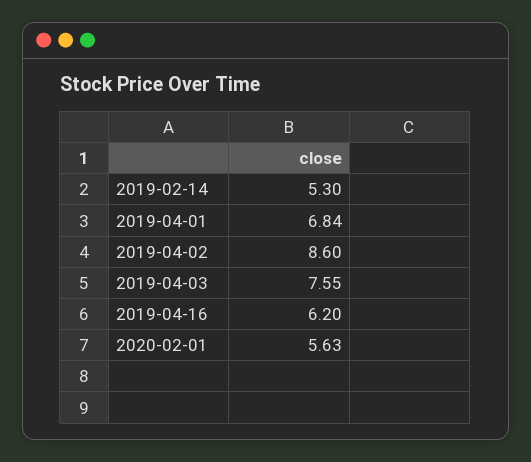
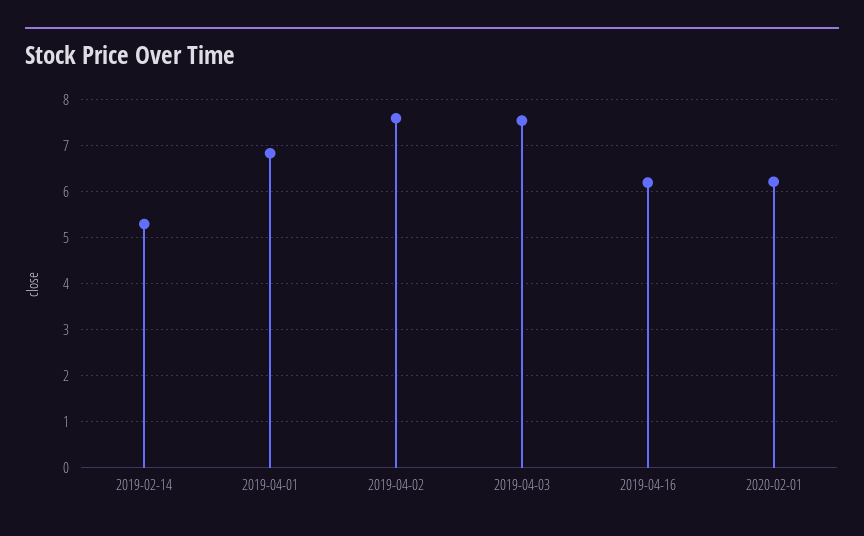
2019-04-02: 8.6 -> 7.6
2020-02-01: 5.63 -> 6.2

